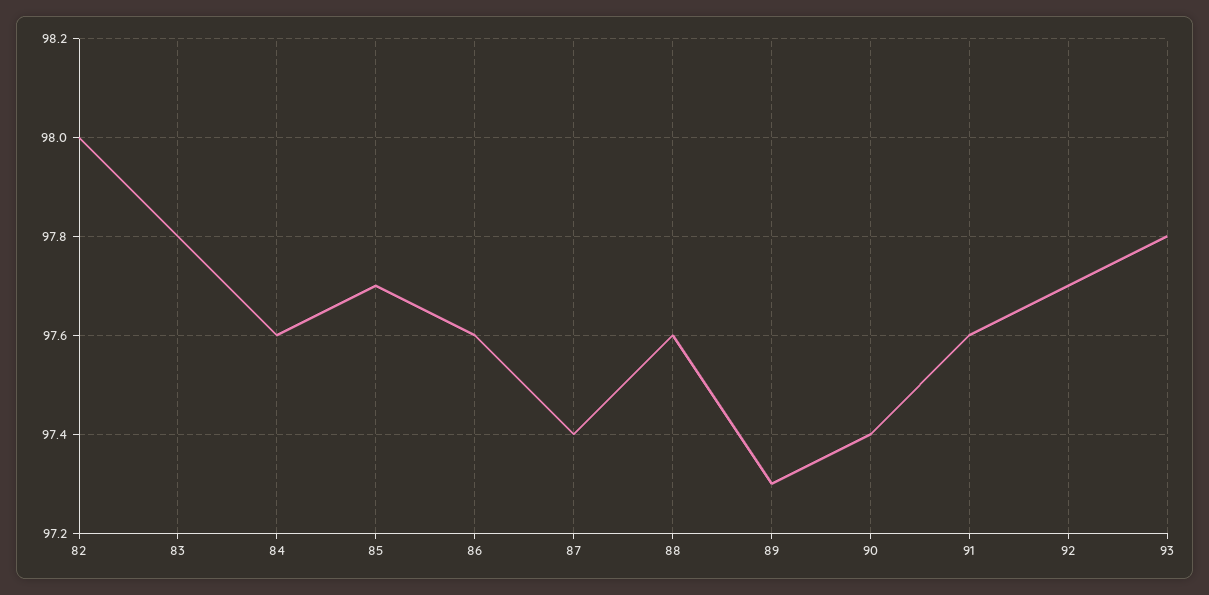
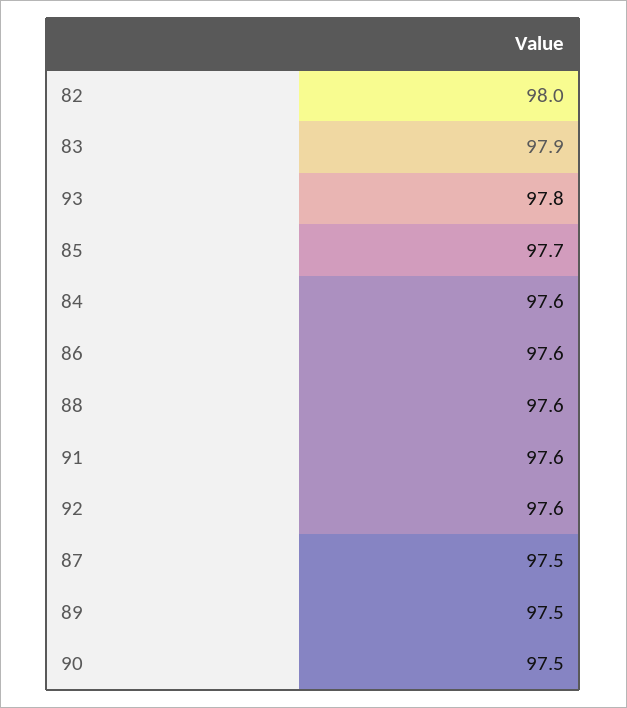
83: 97.8 -> 97.9
87: 97.4 -> 97.5
89: 97.3 -> 97.5
90: 97.4 -> 97.5
92: 97.7 -> 97.6

